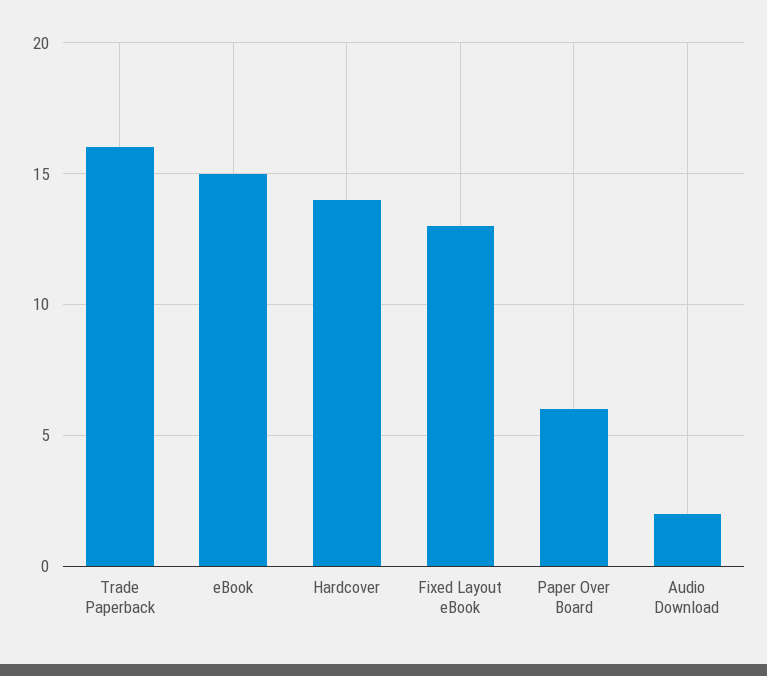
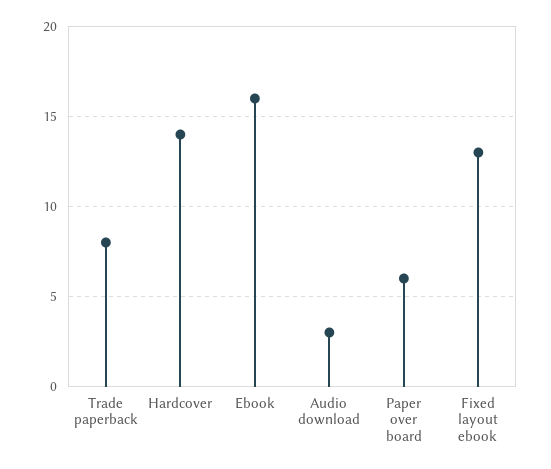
Trade Paperback: 16 -> 8
eBook: 15 -> 16
Audio Download: 2 -> 3

